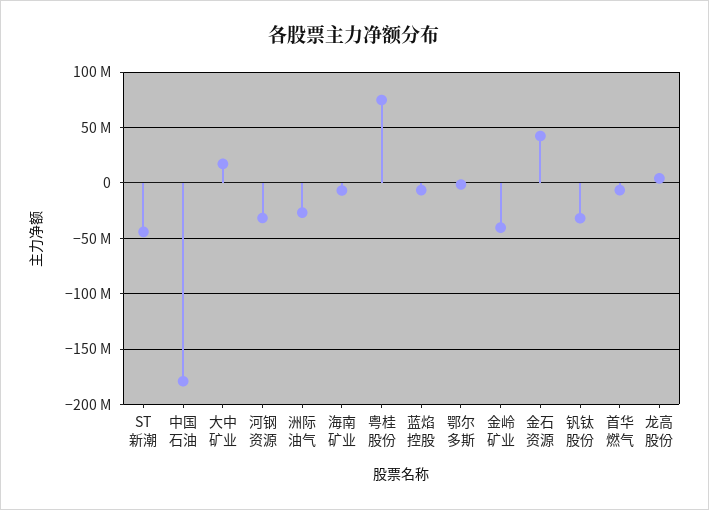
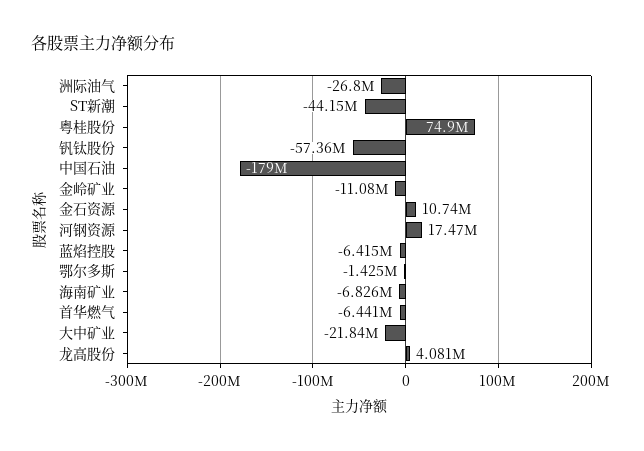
大中矿业: 20000000 -> -21840000
河钢资源: -30000000 -> 17470000
金岭矿业: -40000000 -> -11080000
金石资源: 40000000 -> 10740000
钒钛股份: -30000000 -> -57360000

